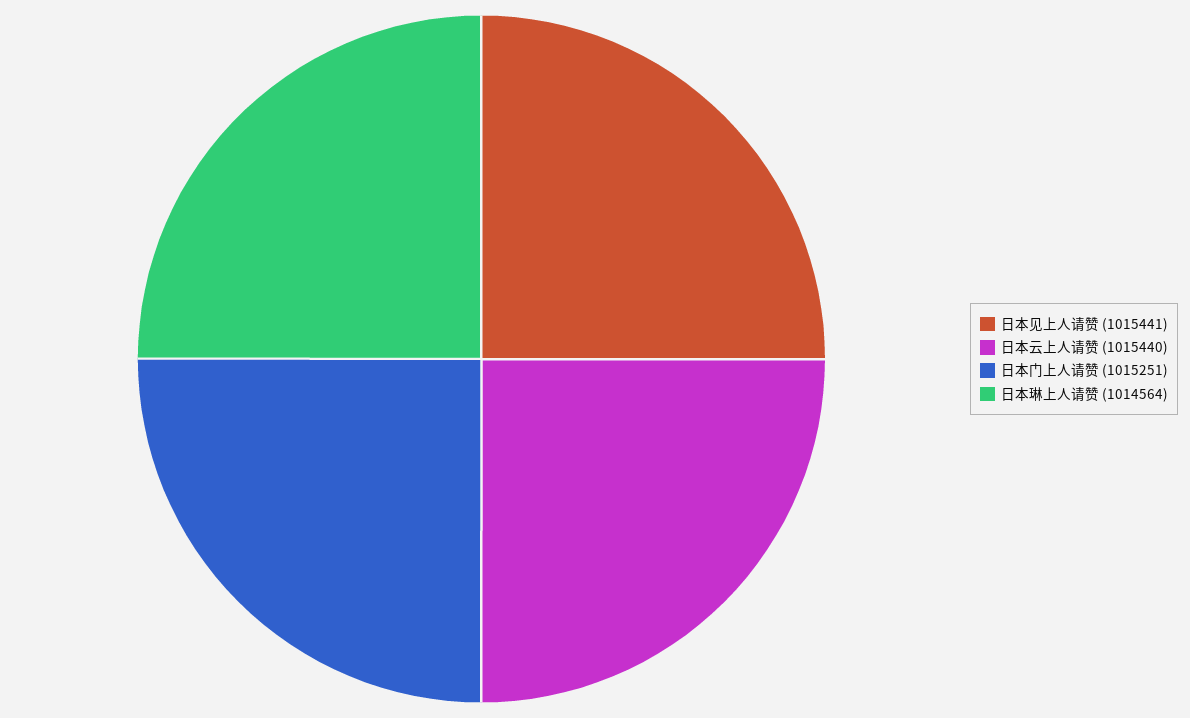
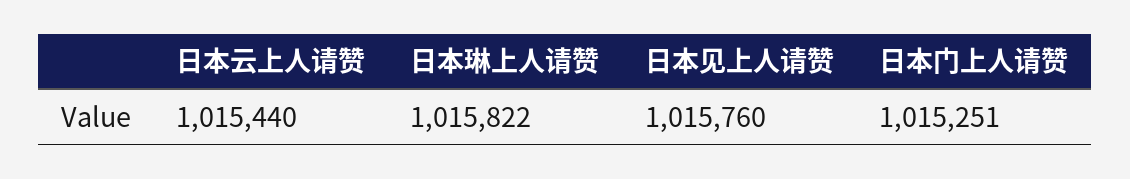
日本见上人请赞: 1015441 -> 1015760
日本琳上人请赞: 1014564 -> 1015822

